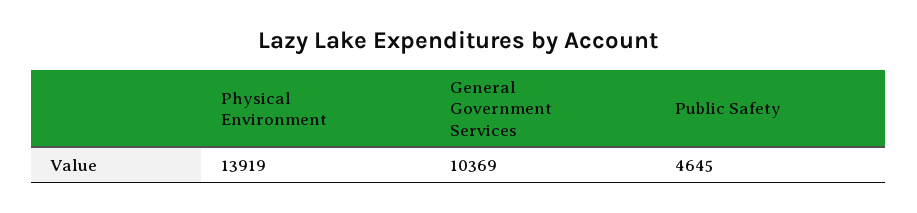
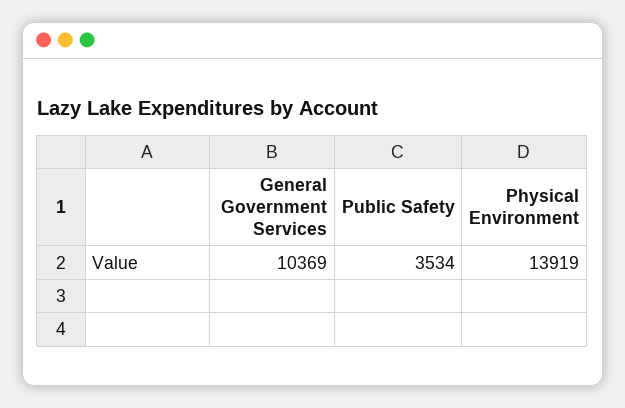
Public Safety: 4645 -> 3534

